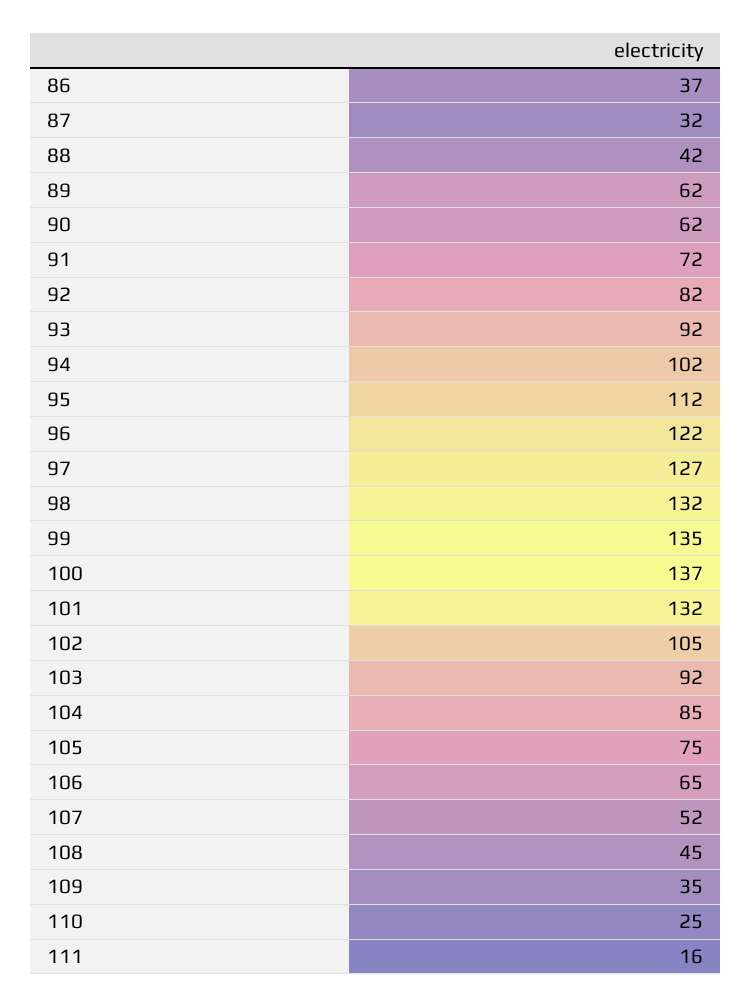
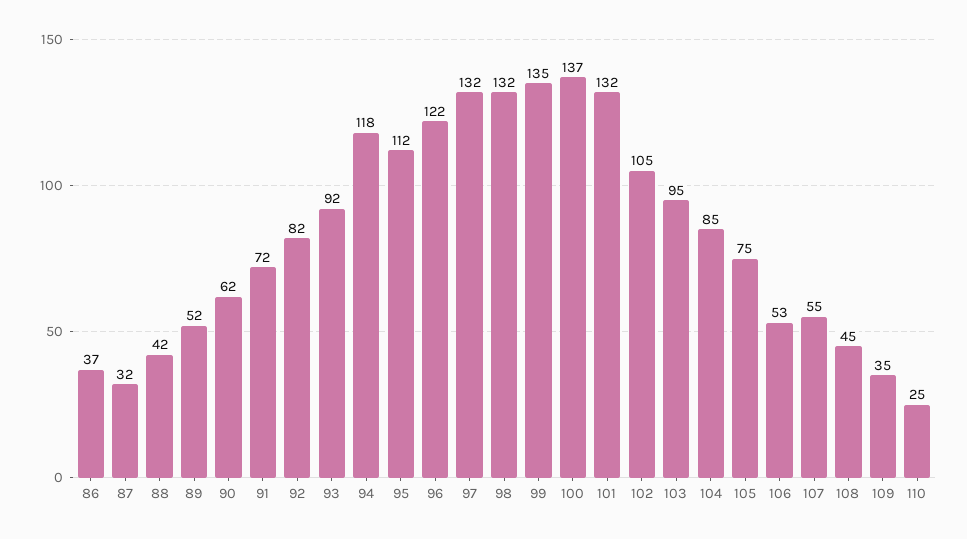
89: 62 -> 52
94: 102 -> 118
97: 127 -> 132
103: 92 -> 95
106: 65 -> 53
107: 52 -> 55
111: 16 -> none

